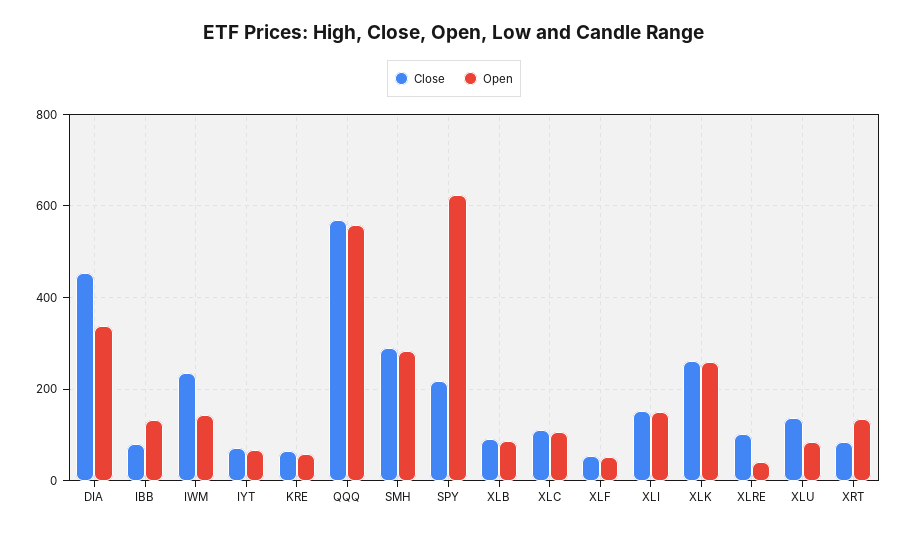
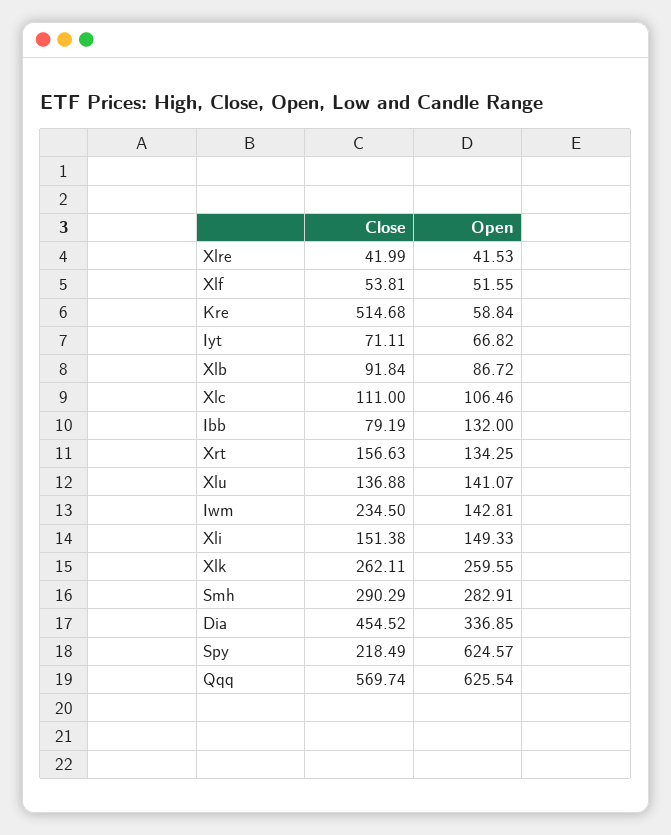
Close, KRE: 60 -> 514.68
Open, QQQ: 560 -> 625.54
Close, XLRE: 100 -> 41.99
Open, XLU: 80 -> 141.07
Close, XRT: 80 -> 156.63

